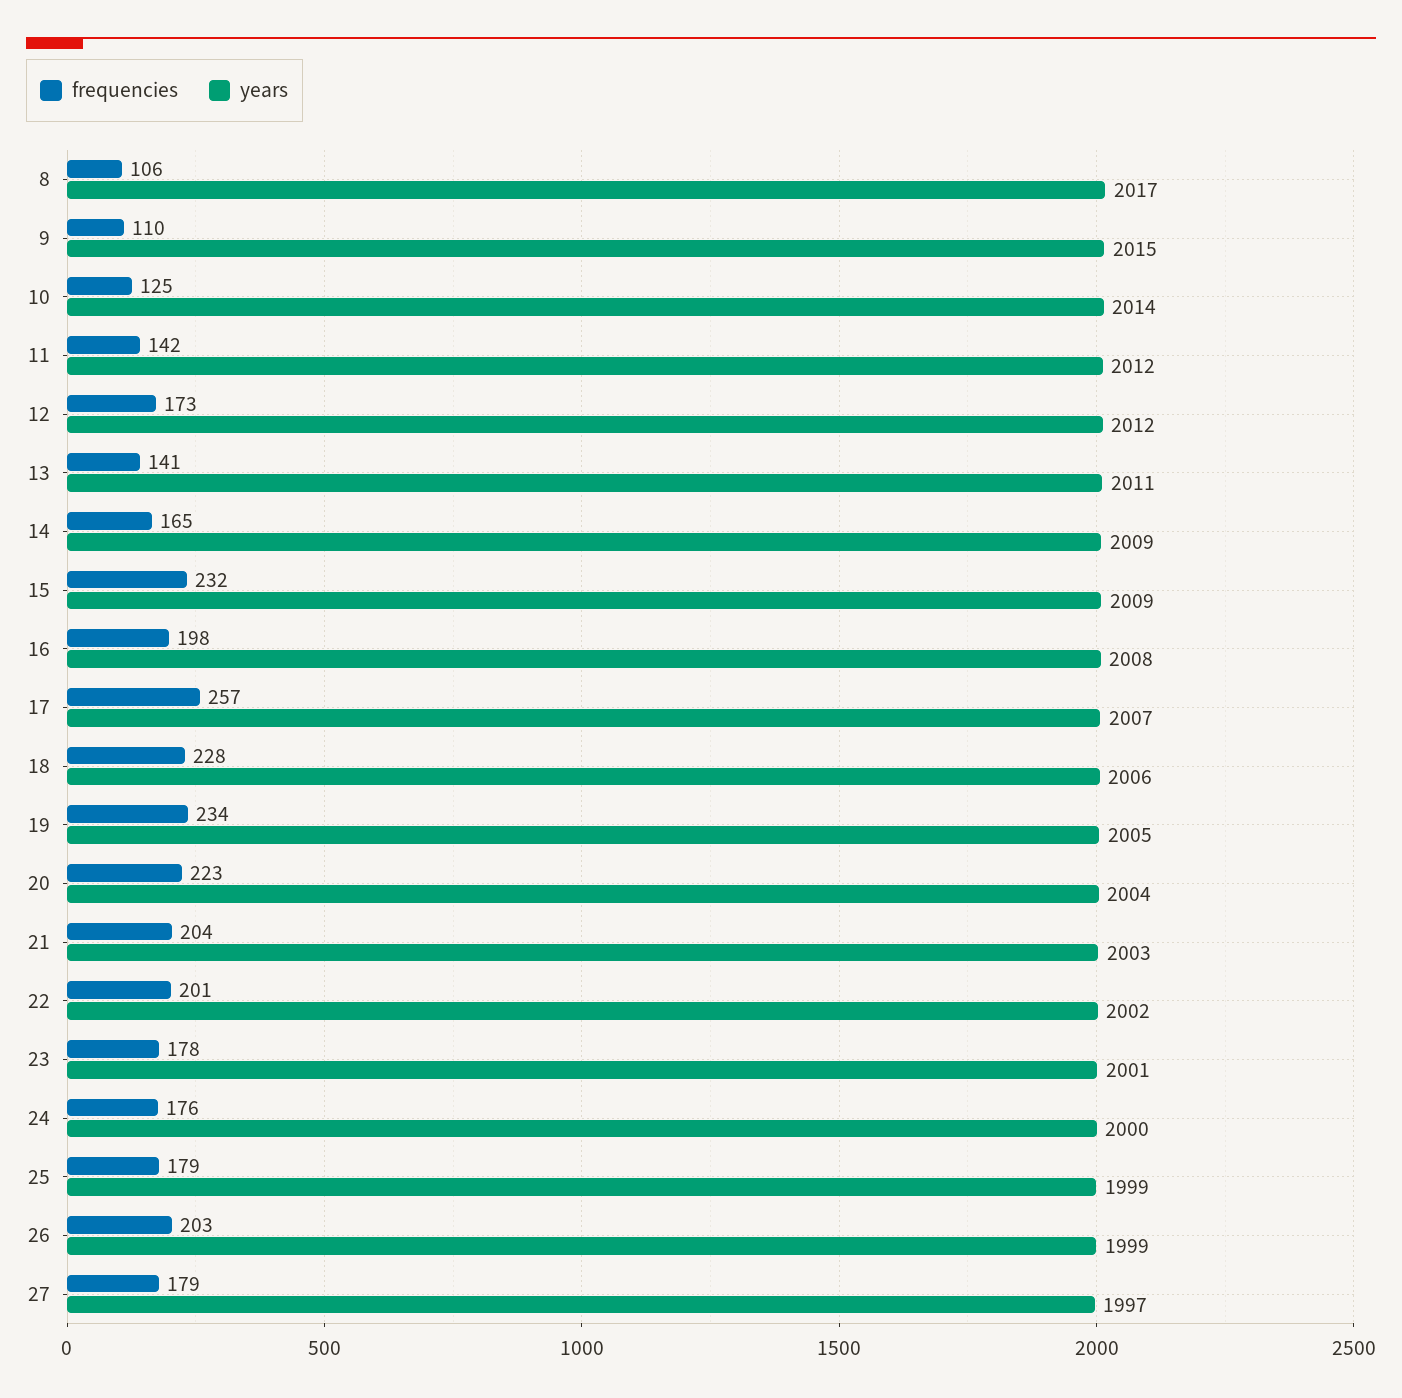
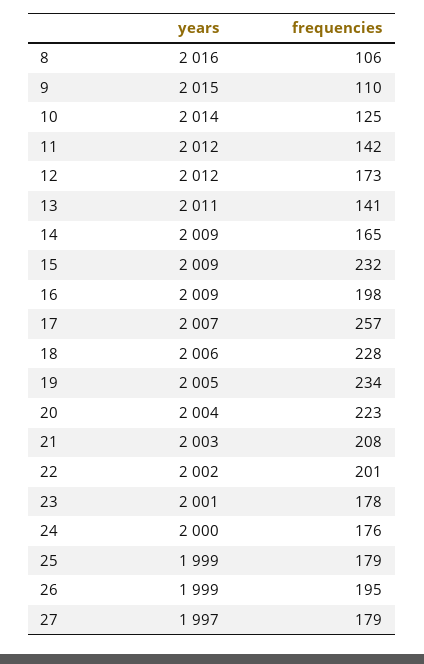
years, 8: 2017 -> 2016
years, 16: 2008 -> 2009
frequencies, 21: 204 -> 208
frequencies, 26: 203 -> 195

